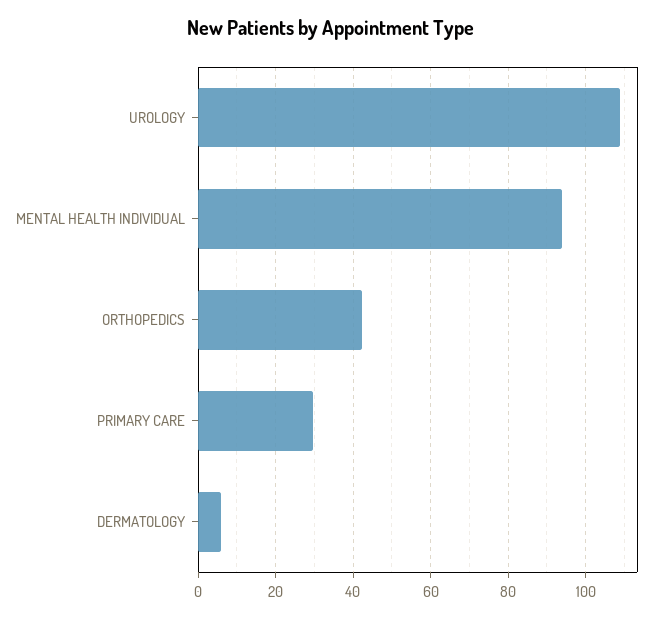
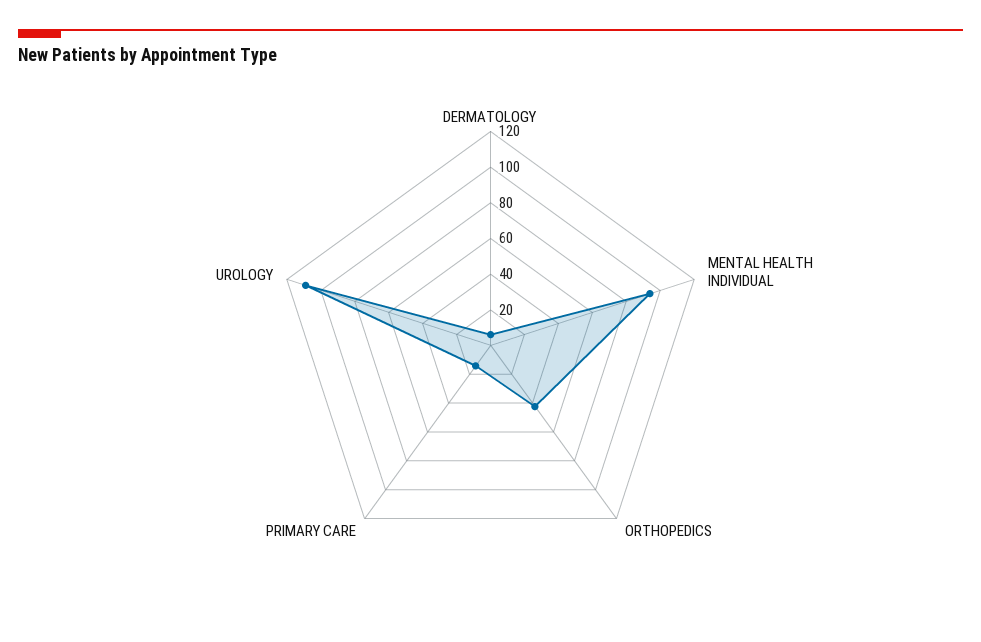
PRIMARY CARE: 30 -> 15

